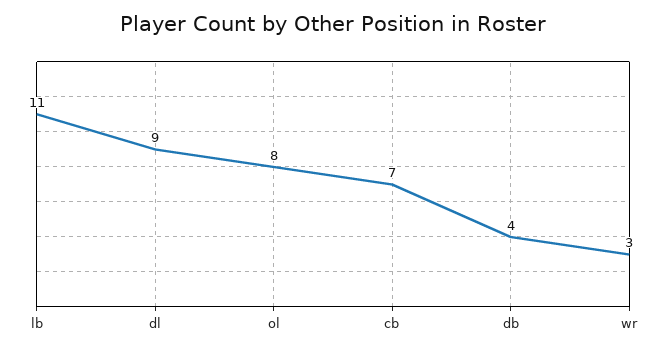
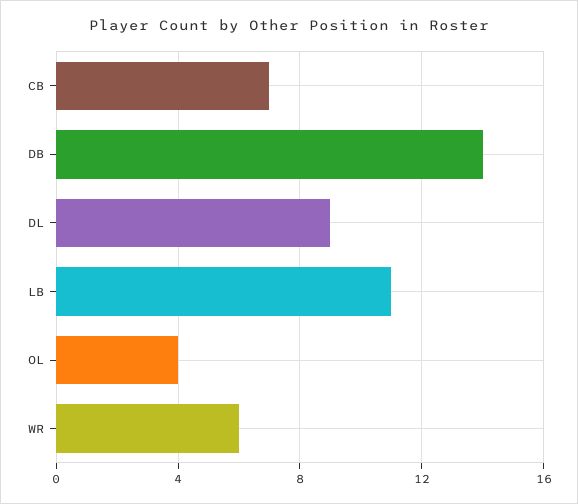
ol: 8 -> 4
db: 4 -> 14
wr: 3 -> 6

